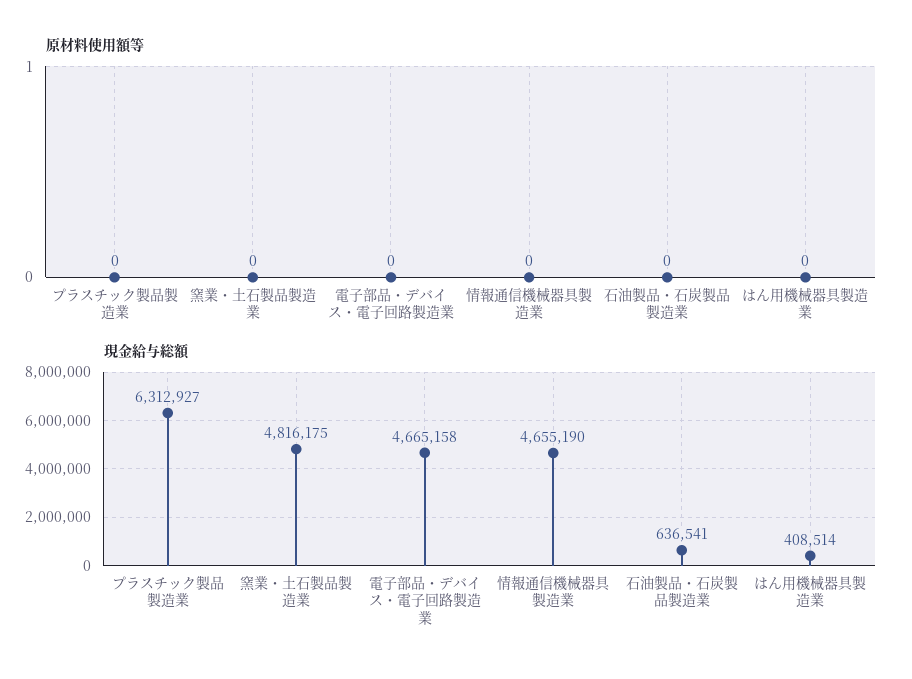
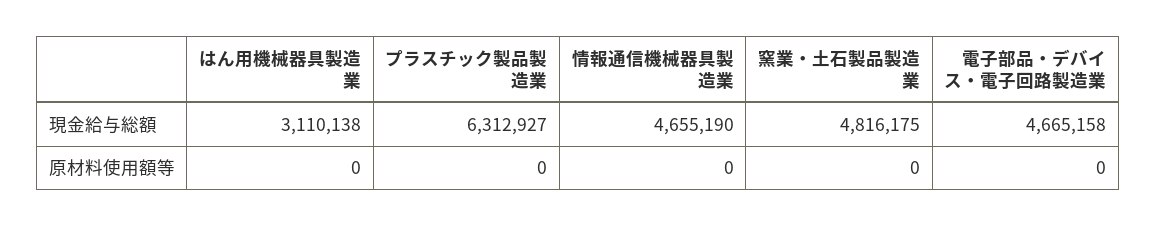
原材料使用額等, 石油製品・石炭製品製造業: 0 -> none
現金給与総額, 石油製品・石炭製品製造業: 636541 -> none
現金給与総額, はん用機械器具製造業: 408514 -> 3110138

